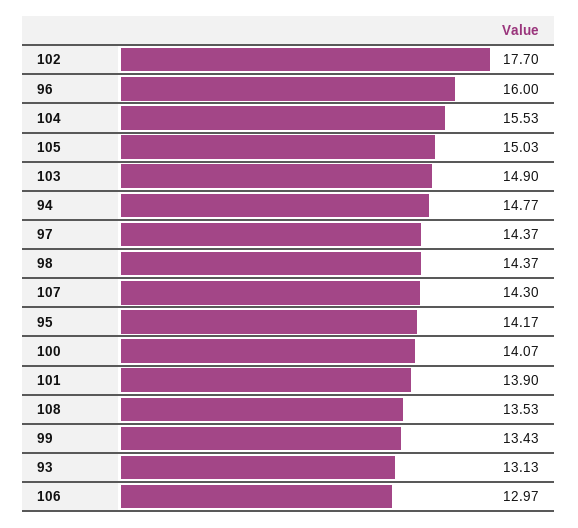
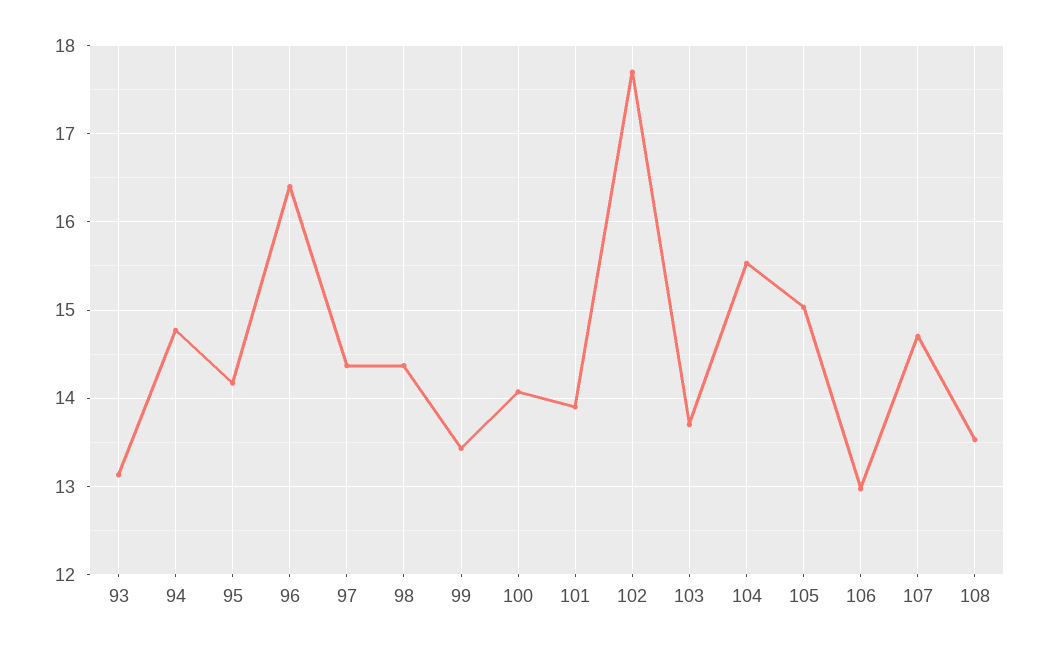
96: 16 -> 16.4
103: 14.9 -> 13.7
107: 14.3 -> 14.7

